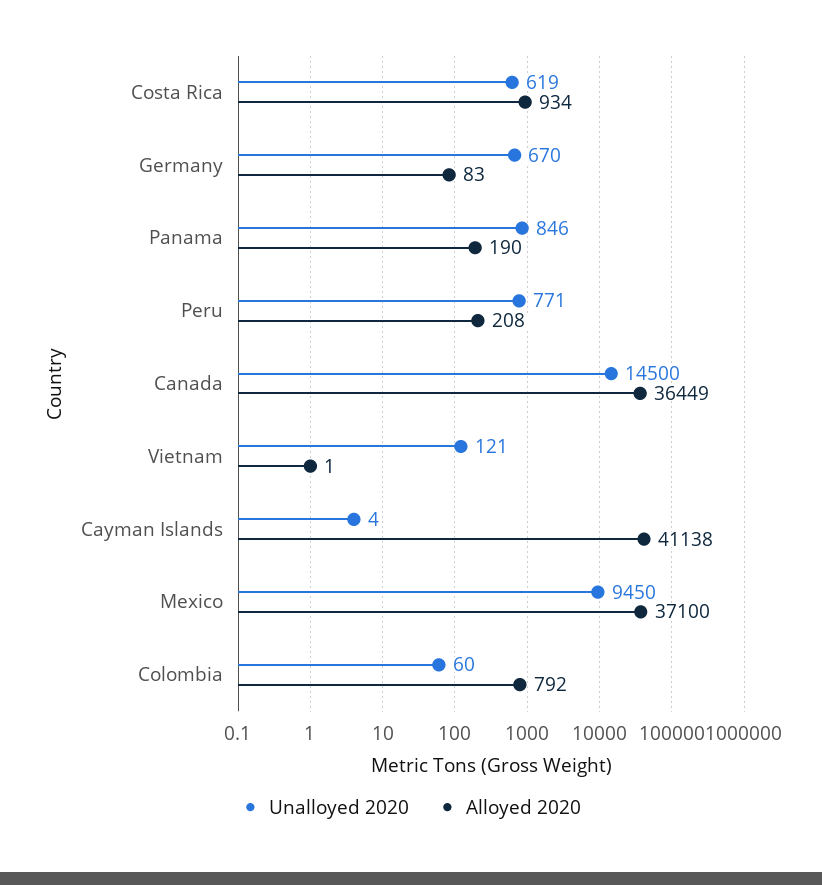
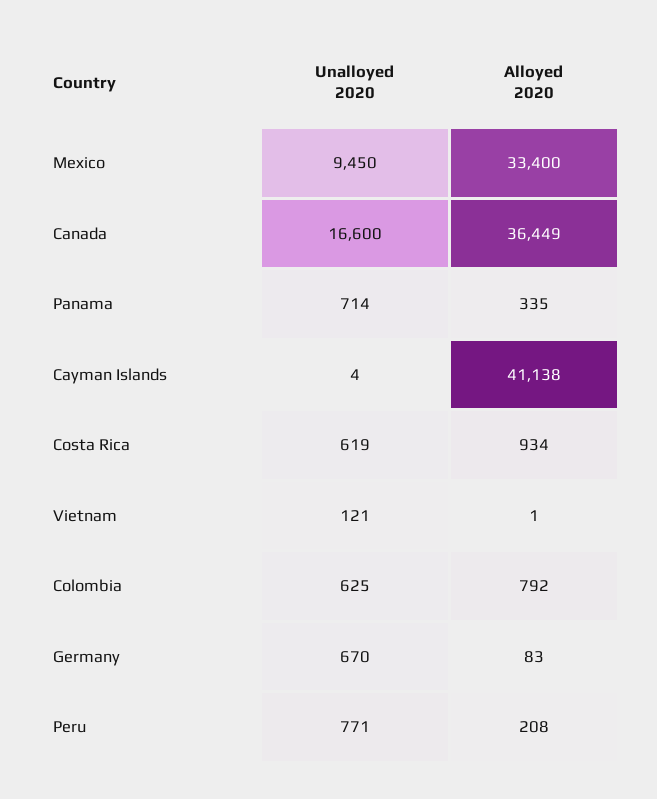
Unalloyed 2020, Panama: 846 -> 714
Alloyed 2020, Panama: 190 -> 335
Unalloyed 2020, Canada: 14500 -> 16600
Alloyed 2020, Mexico: 37100 -> 33400
Unalloyed 2020, Colombia: 60 -> 625

